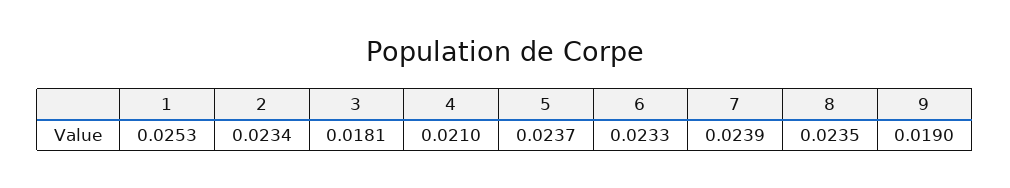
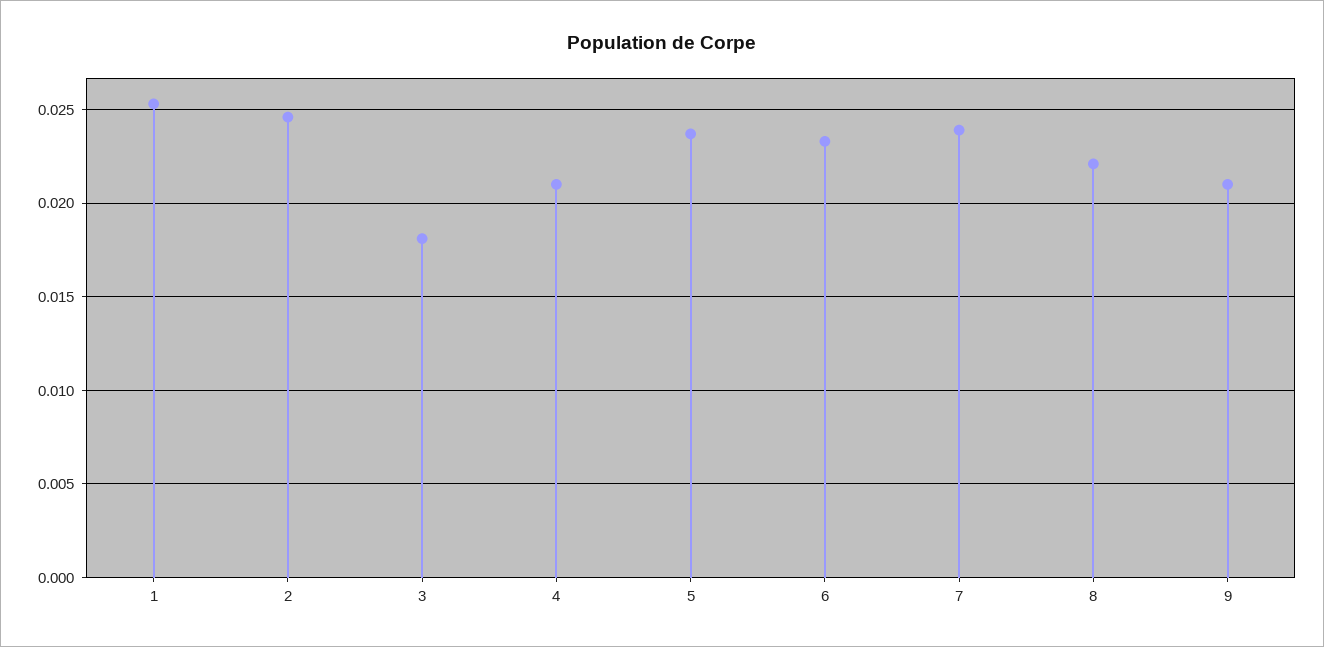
2: 0.0234 -> 0.0245
8: 0.0235 -> 0.022
9: 0.019 -> 0.021

